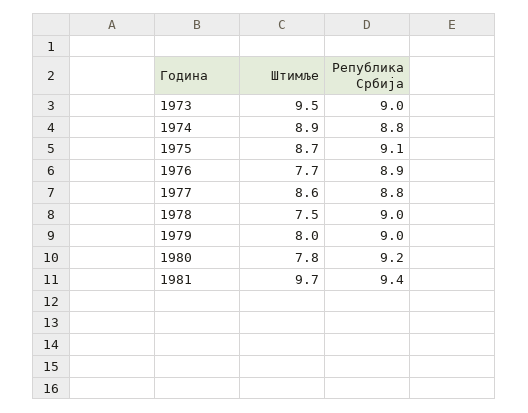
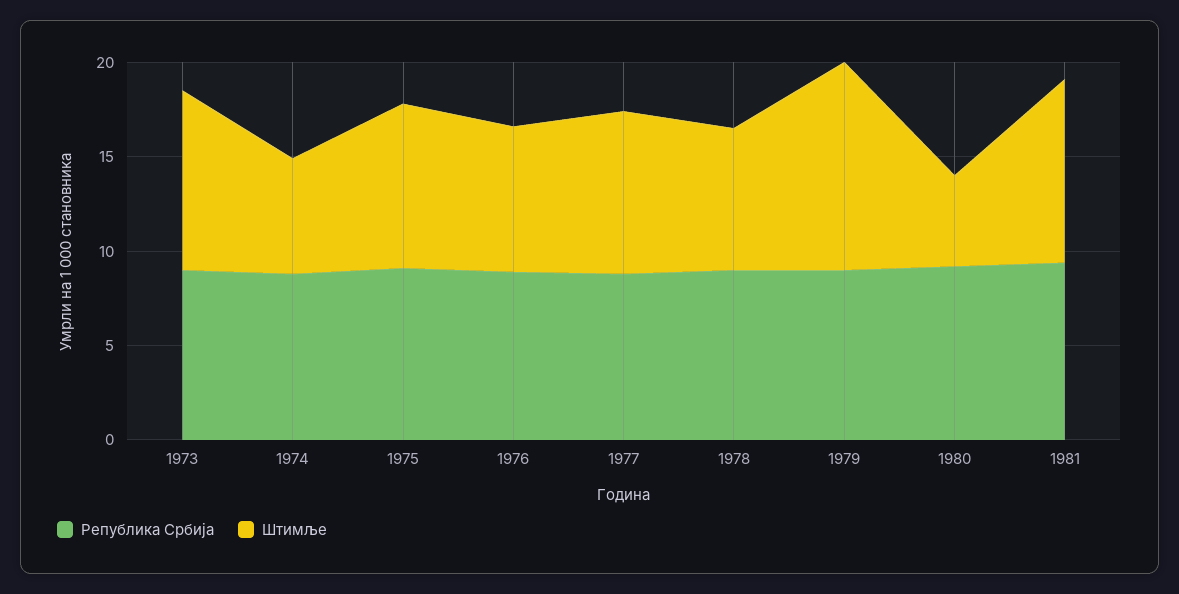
Штимље, 1974: 8.9 -> 6
Штимље, 1979: 8 -> 11
Штимље, 1980: 7.8 -> 5

